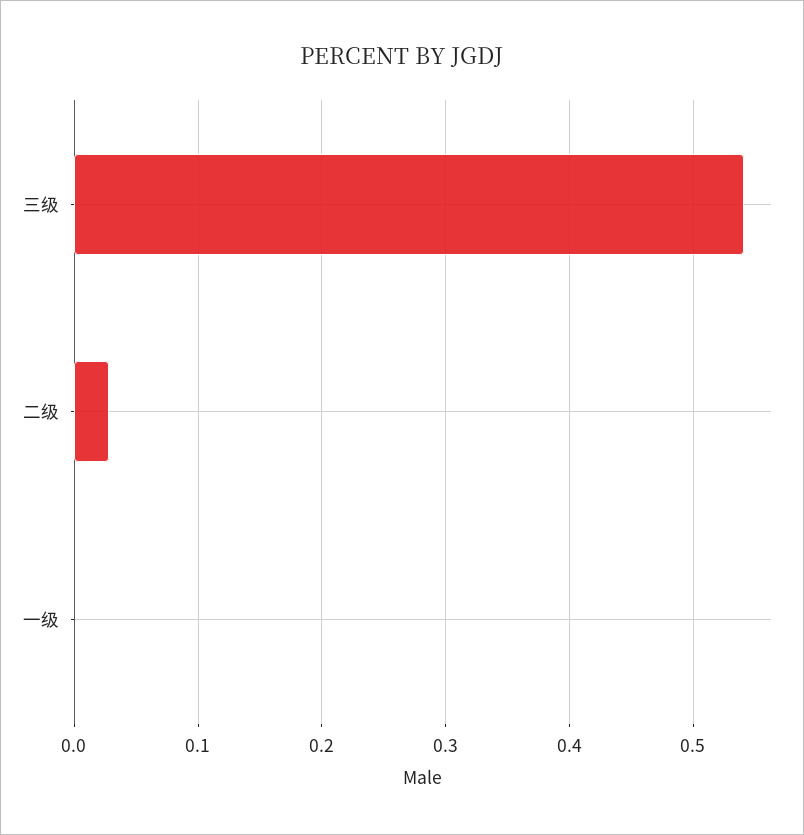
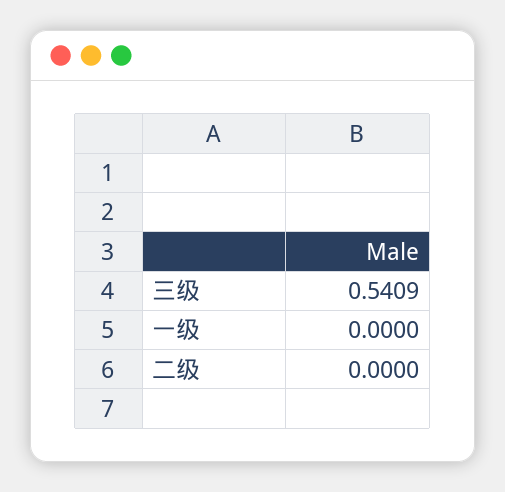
二级: 0.03 -> 0

